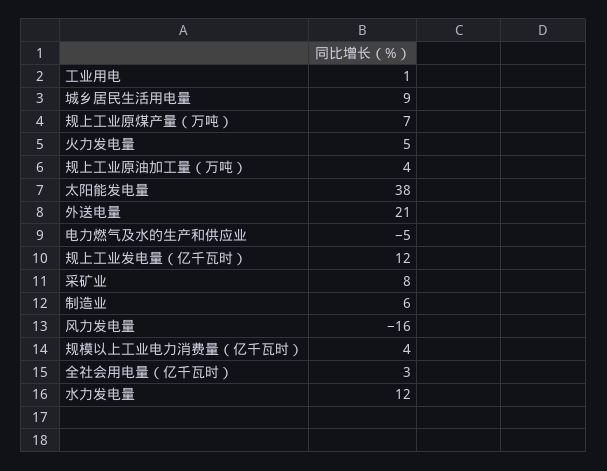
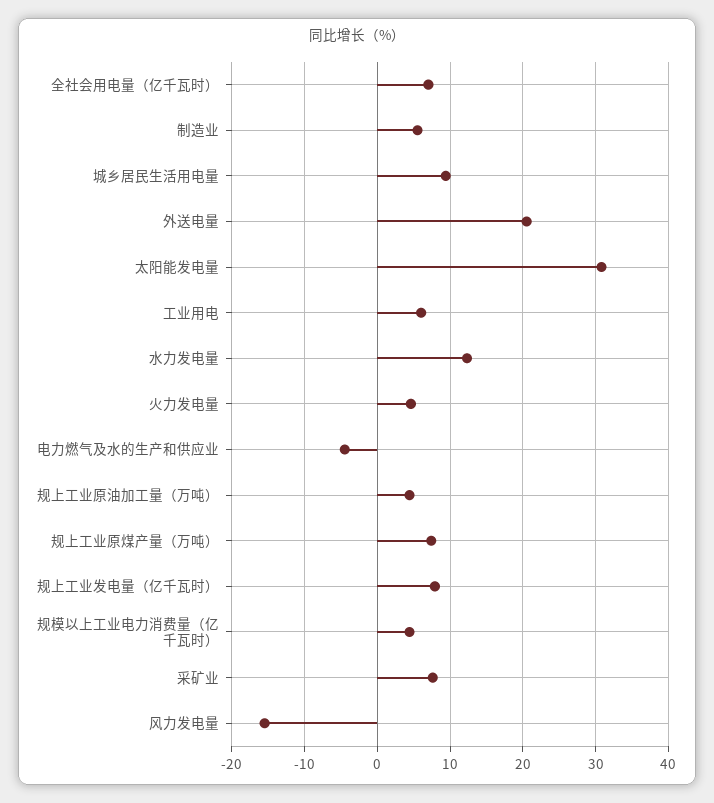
工业用电: 1 -> 6
太阳能发电量: 38 -> 31
规上工业发电量（亿千瓦时）: 12 -> 8
全社会用电量（亿千瓦时）: 3 -> 7

